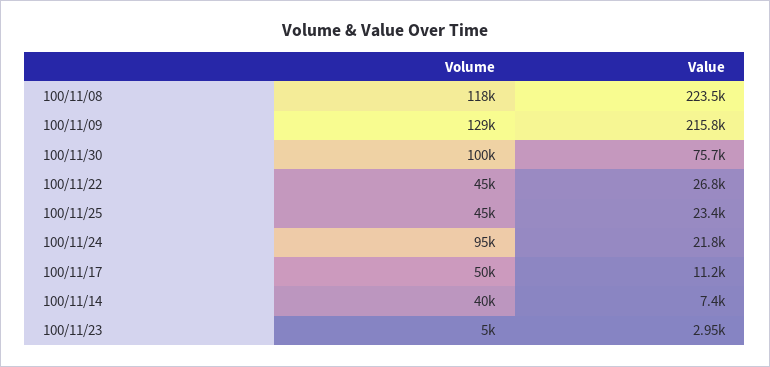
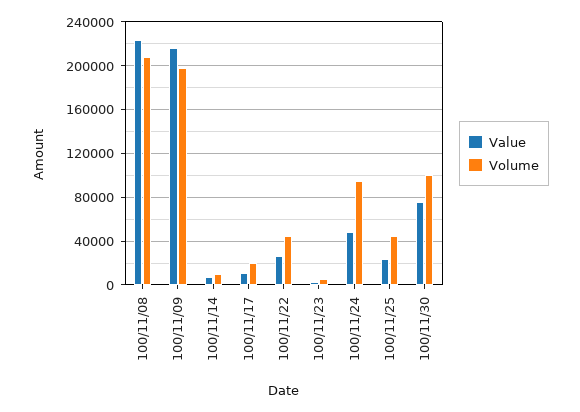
Volume, 100/11/08: 118000 -> 210000
Volume, 100/11/09: 129000 -> 200000
Value, 100/11/24: 21800 -> 50000
Volume, 100/11/17: 50000 -> 20000
Volume, 100/11/14: 40000 -> 10000

